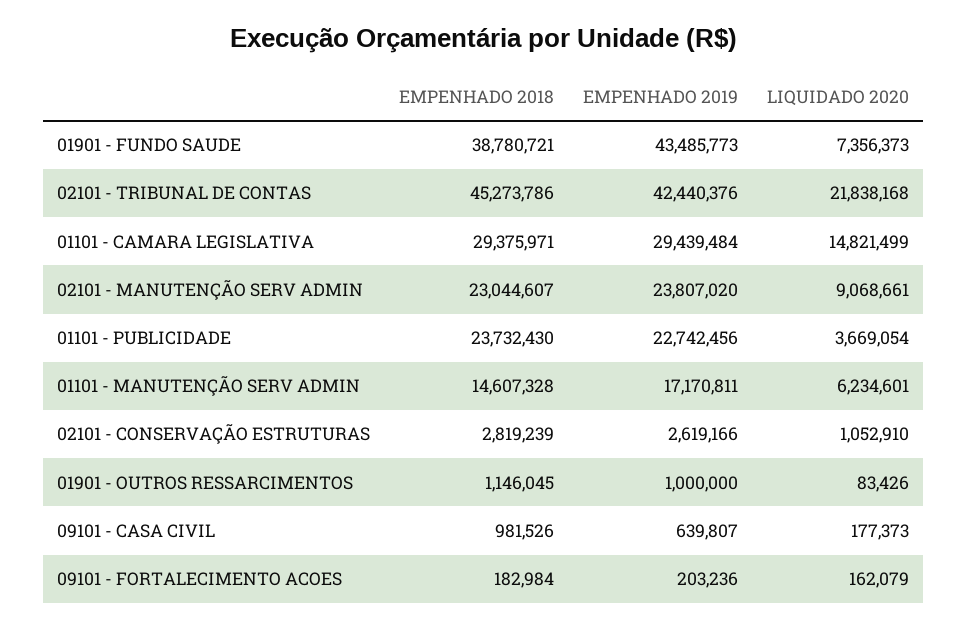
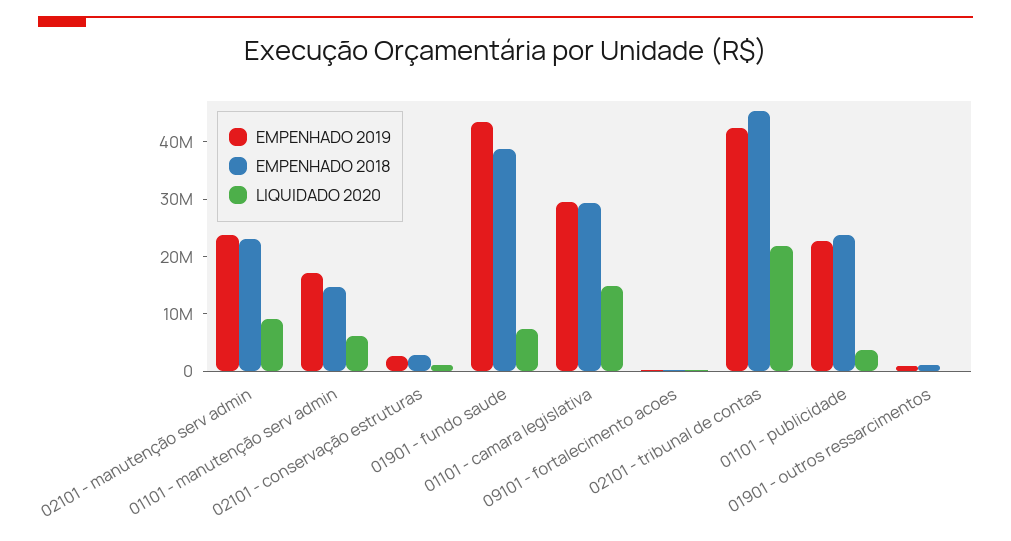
EMPENHADO 2018, 09101 - CASA CIVIL: 981526 -> none
EMPENHADO 2019, 09101 - CASA CIVIL: 639807 -> none
LIQUIDADO 2020, 09101 - CASA CIVIL: 177373 -> none

